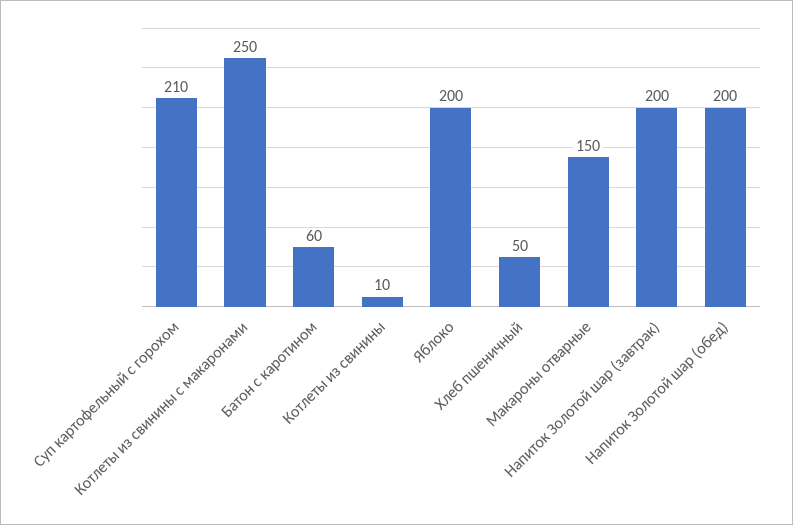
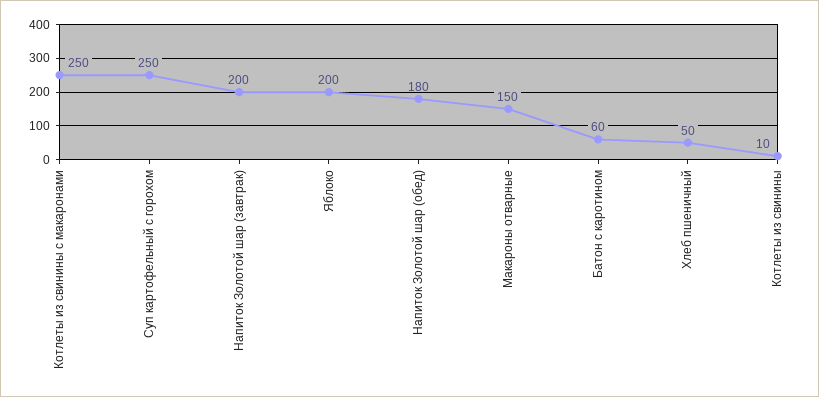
Суп картофельный с горохом: 210 -> 250
Напиток Золотой шар (обед): 200 -> 180

